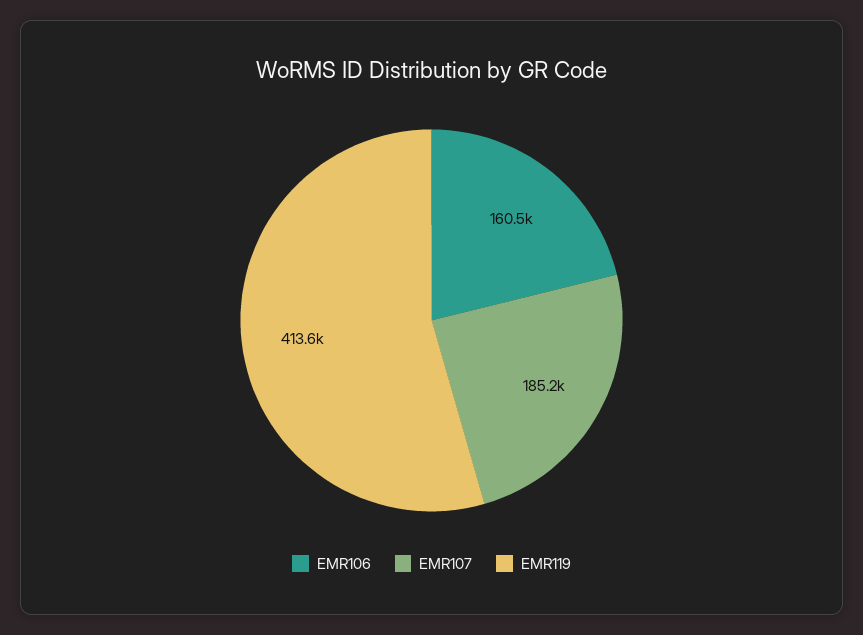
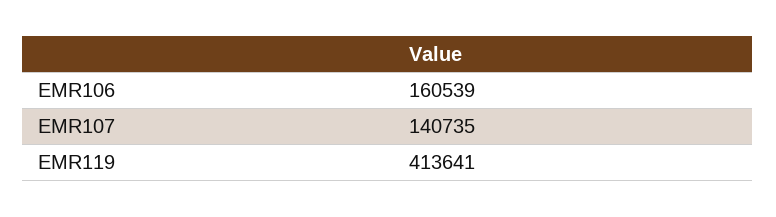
EMR107: 185200 -> 140735

